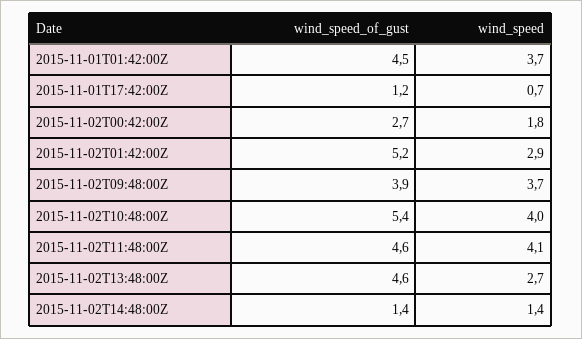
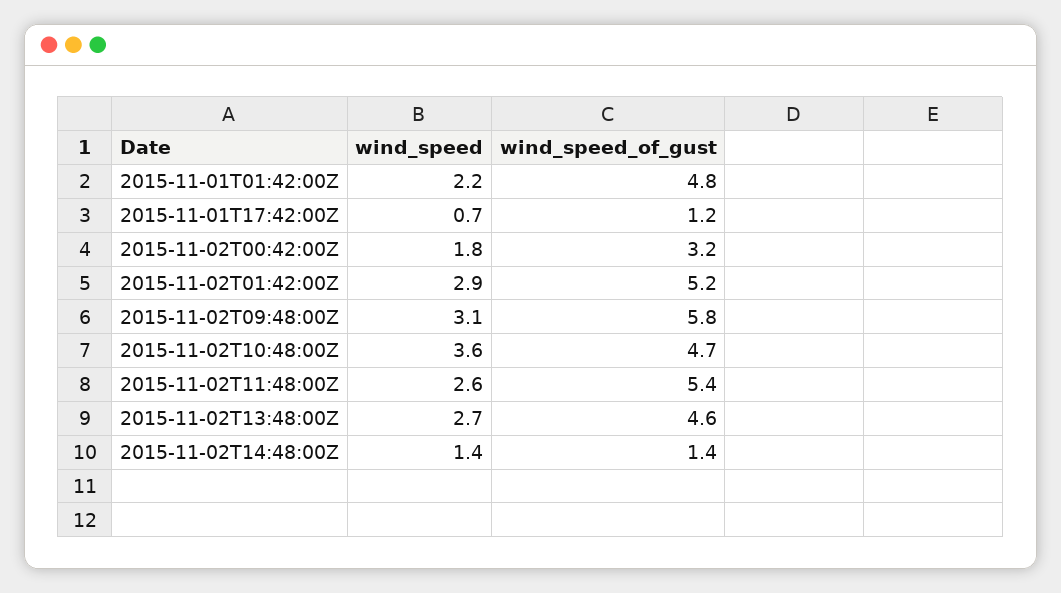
wind_speed_of_gust, 2015-11-01T01:42:00Z: 4.5 -> 4.8
wind_speed, 2015-11-01T01:42:00Z: 3.7 -> 2.2
wind_speed_of_gust, 2015-11-02T00:42:00Z: 2.7 -> 3.2
wind_speed_of_gust, 2015-11-02T09:48:00Z: 3.9 -> 5.8
wind_speed, 2015-11-02T09:48:00Z: 3.7 -> 3.1
wind_speed_of_gust, 2015-11-02T10:48:00Z: 5.4 -> 4.7
wind_speed, 2015-11-02T10:48:00Z: 4 -> 3.6
wind_speed_of_gust, 2015-11-02T11:48:00Z: 4.6 -> 5.4
wind_speed, 2015-11-02T11:48:00Z: 4.1 -> 2.6

